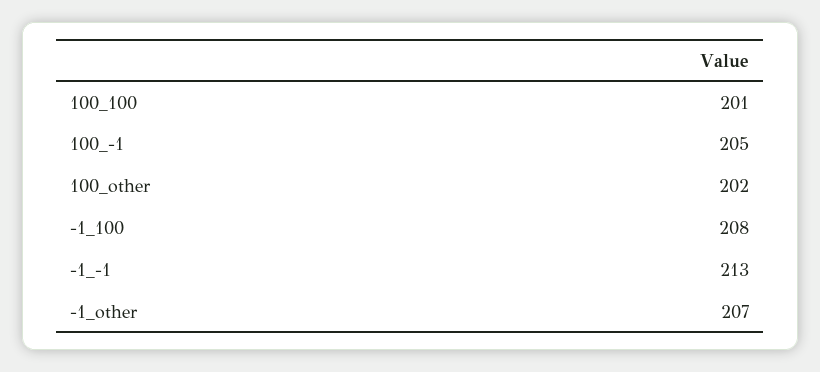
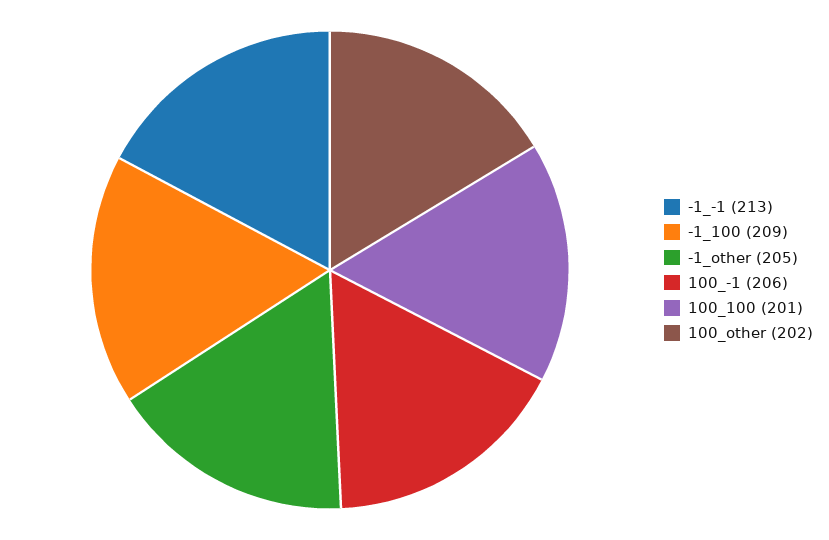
100_-1: 205 -> 206
-1_100: 208 -> 209
-1_other: 207 -> 205

